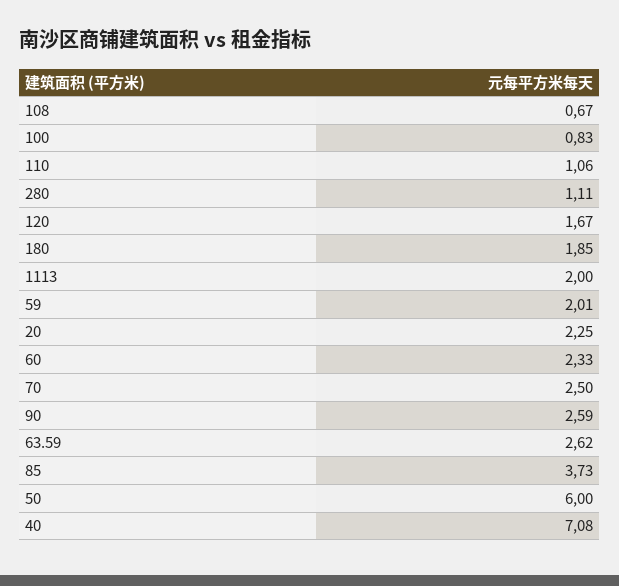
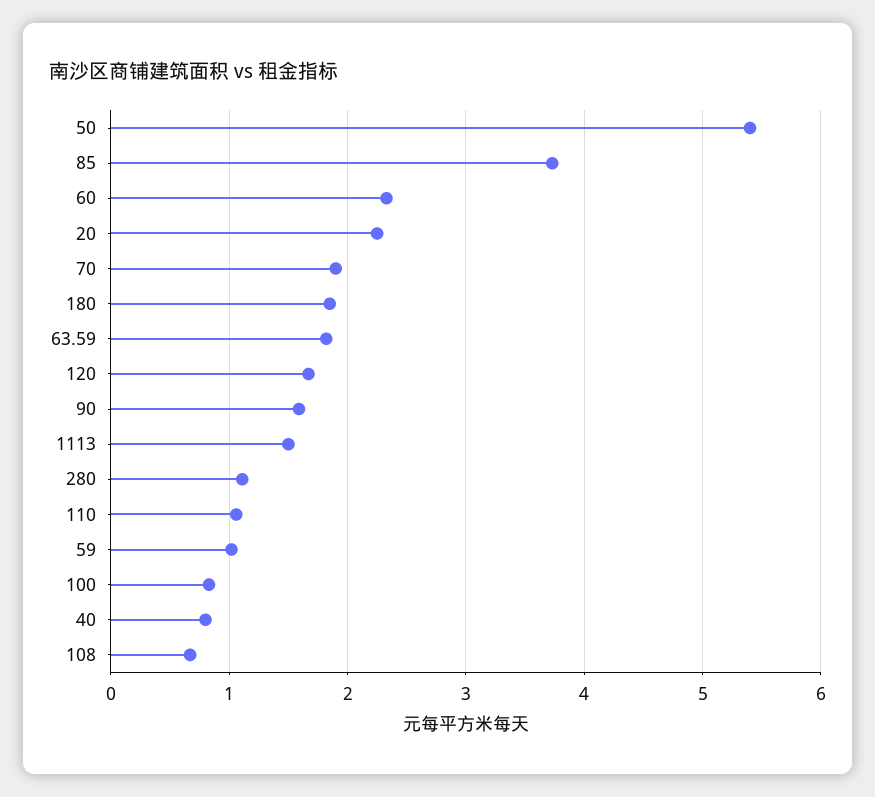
1113: 2 -> 1.5
59: 2.01 -> 1
70: 2.5 -> 1.9
90: 2.59 -> 1.6
63.59: 2.62 -> 1.8
50: 6 -> 5.4
40: 7.08 -> 0.8

